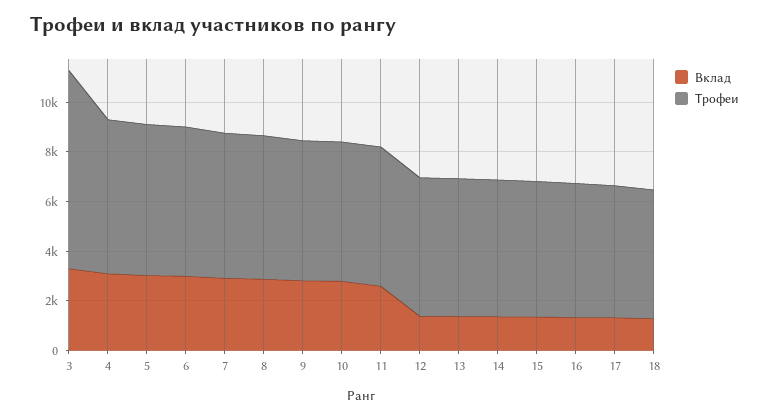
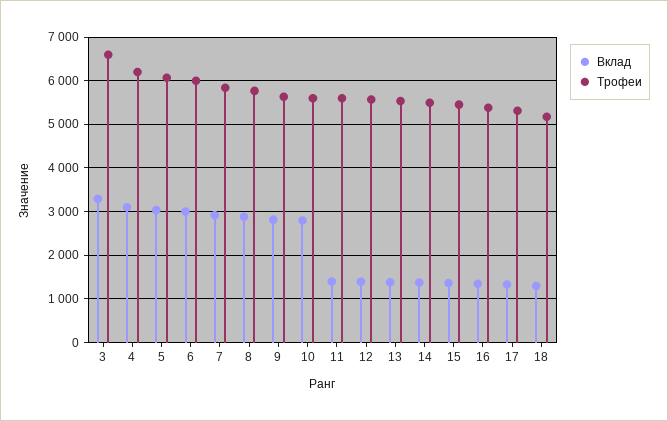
Трофеи, 3: 8000 -> 6600
Вклад, 11: 2500 -> 1400

